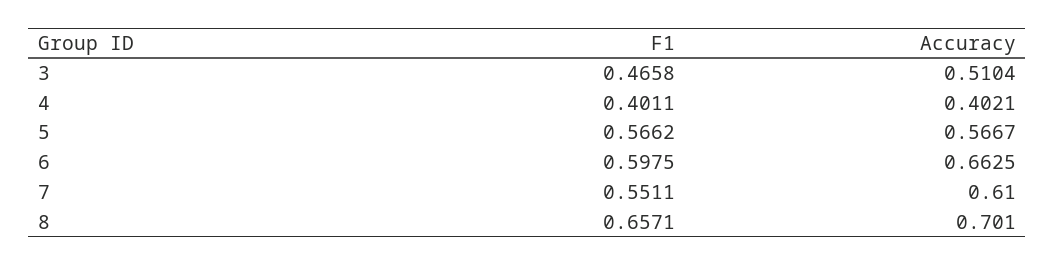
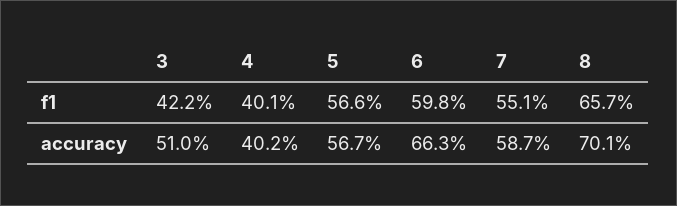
F1, 3: 0.4658 -> 0.422
Accuracy, 7: 0.61 -> 0.587

